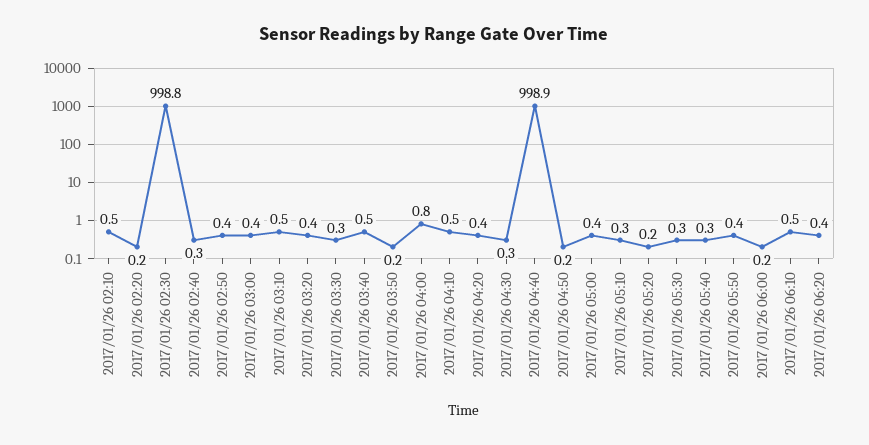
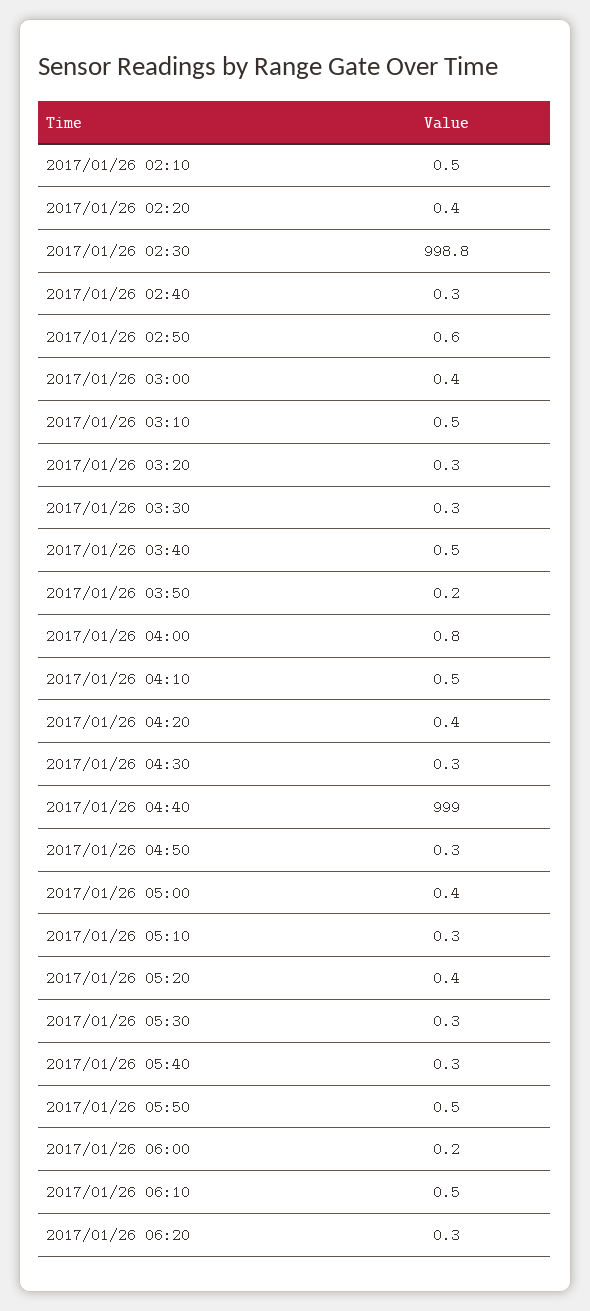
2017/01/26 02:20: 0.2 -> 0.4
2017/01/26 02:50: 0.4 -> 0.6
2017/01/26 03:20: 0.4 -> 0.3
2017/01/26 04:40: 998.9 -> 999
2017/01/26 04:50: 0.2 -> 0.3
2017/01/26 05:20: 0.2 -> 0.4
2017/01/26 05:50: 0.4 -> 0.5
2017/01/26 06:20: 0.4 -> 0.3

